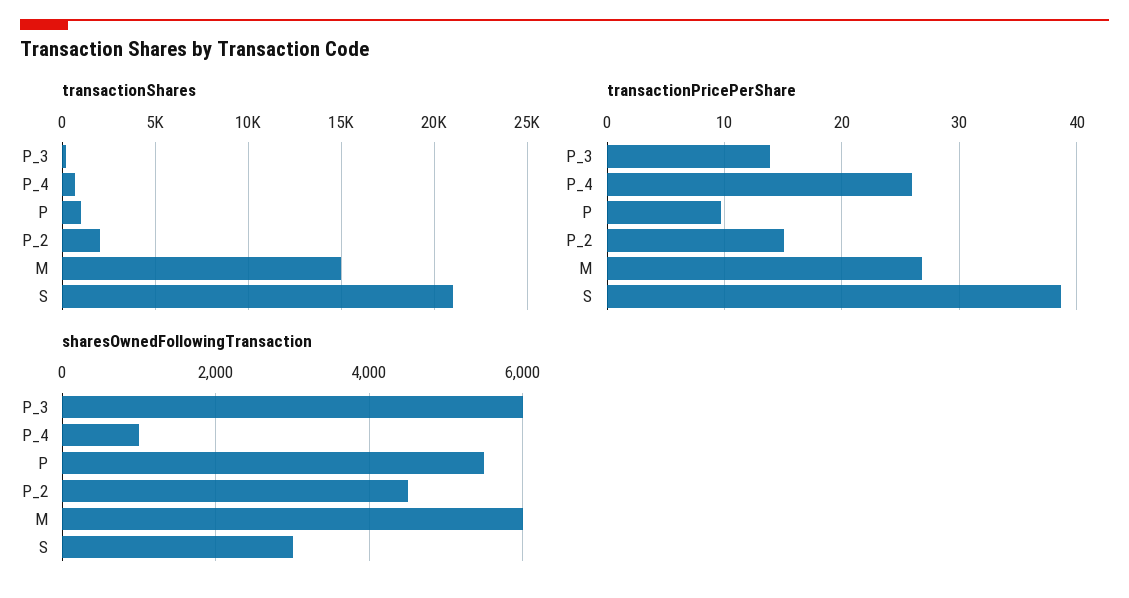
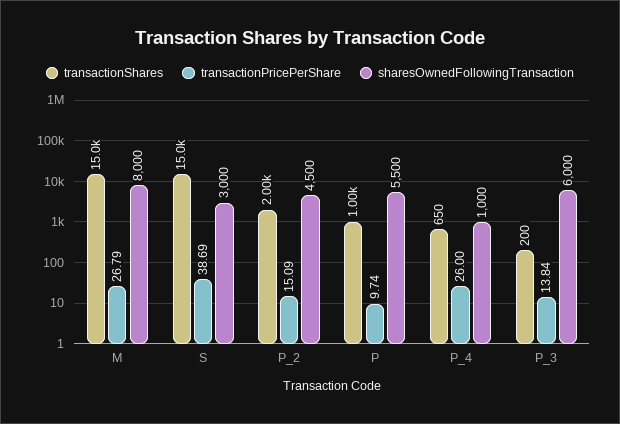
transactionShares, S: 21000 -> 15000
sharesOwnedFollowingTransaction, M: 6000 -> 8000

